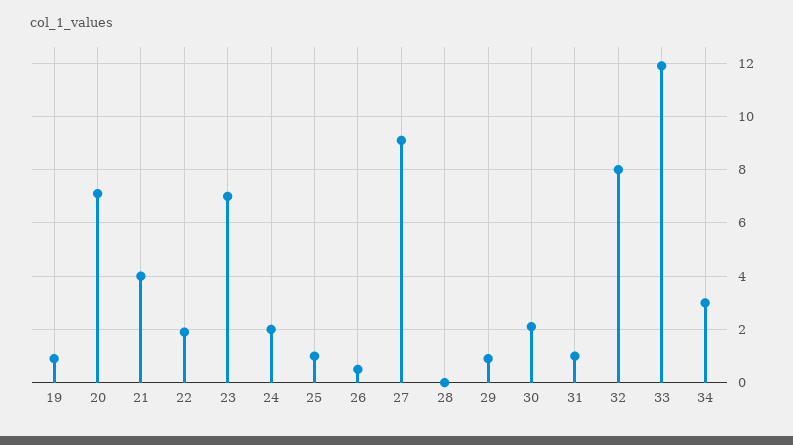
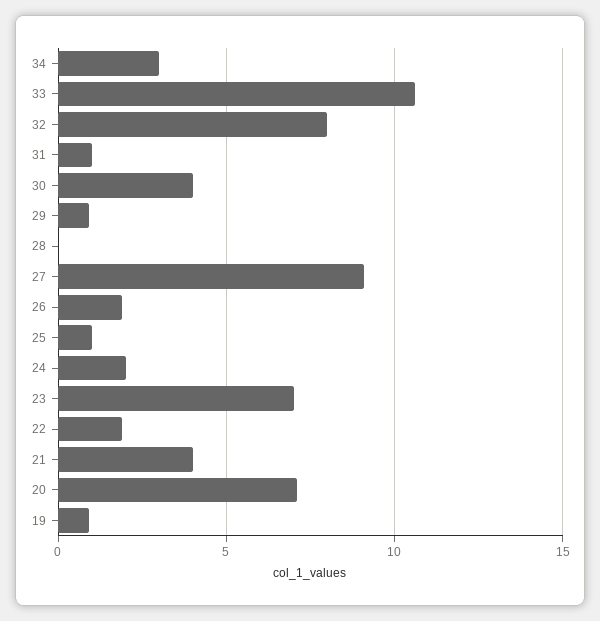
26: 0.5 -> 2
30: 2 -> 4
33: 12 -> 10.5

